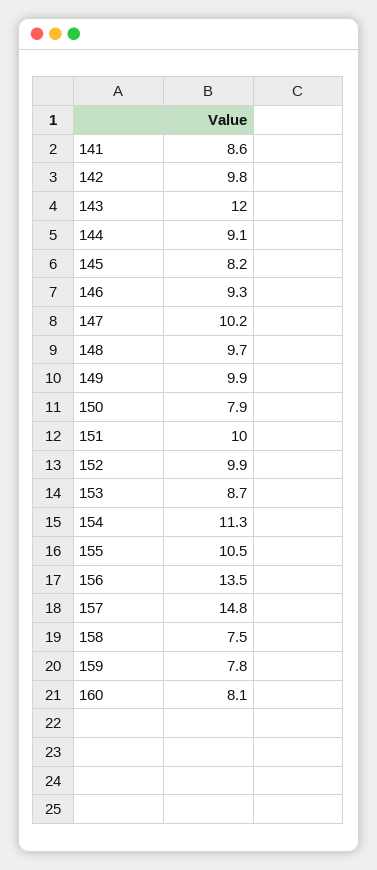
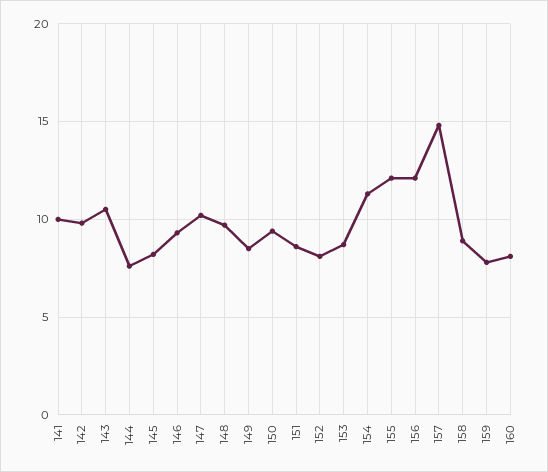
141: 8.6 -> 10
143: 12 -> 10.5
144: 9.1 -> 7.5
149: 9.9 -> 8.5
150: 7.9 -> 9.5
151: 10 -> 8.5
152: 9.9 -> 8
155: 10.5 -> 12
156: 13.5 -> 12
158: 7.5 -> 9

